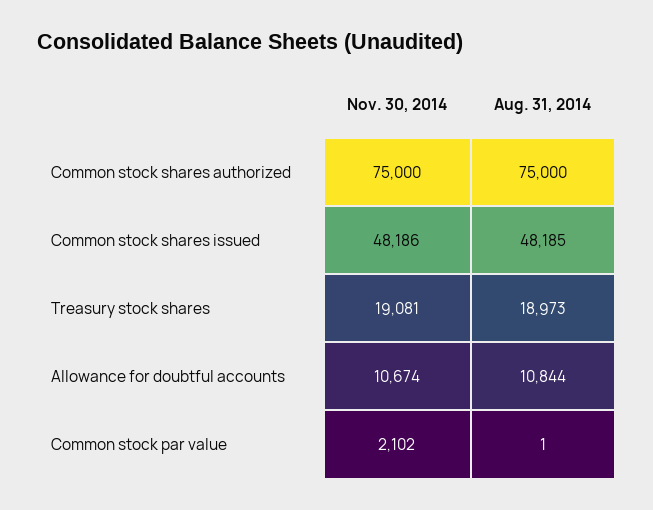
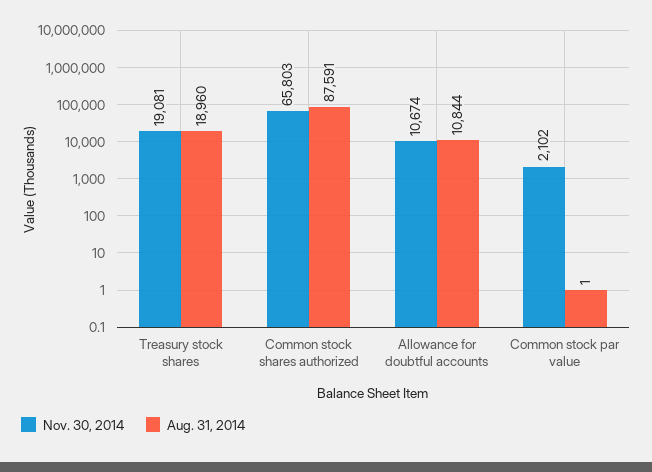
Nov. 30, 2014, Common stock shares authorized: 75000 -> 65803
Aug. 31, 2014, Common stock shares authorized: 75000 -> 87591
Nov. 30, 2014, Common stock shares issued: 48186 -> none
Aug. 31, 2014, Common stock shares issued: 48185 -> none
Aug. 31, 2014, Treasury stock shares: 18973 -> 18960

